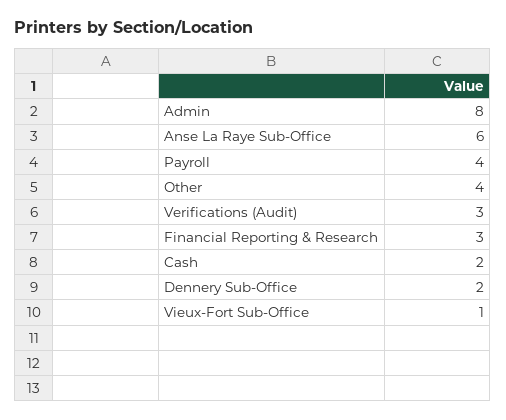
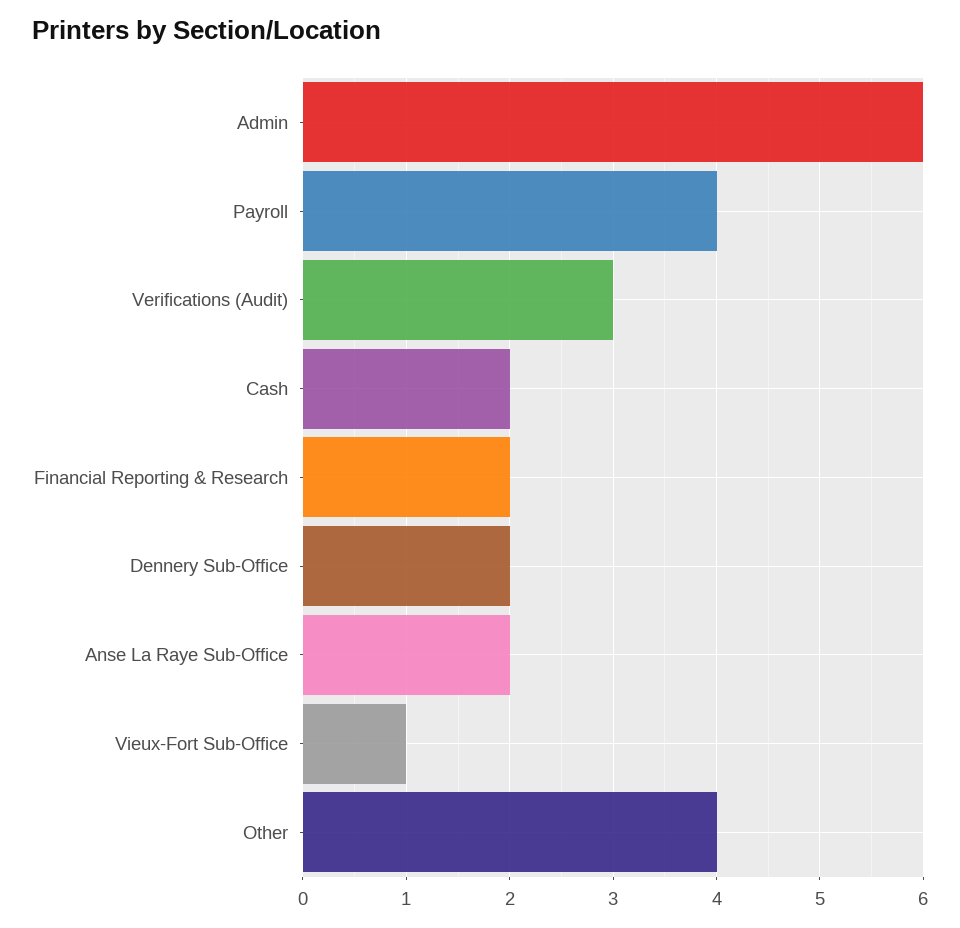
Admin: 8 -> 6
Anse La Raye Sub-Office: 6 -> 2
Financial Reporting & Research: 3 -> 2

